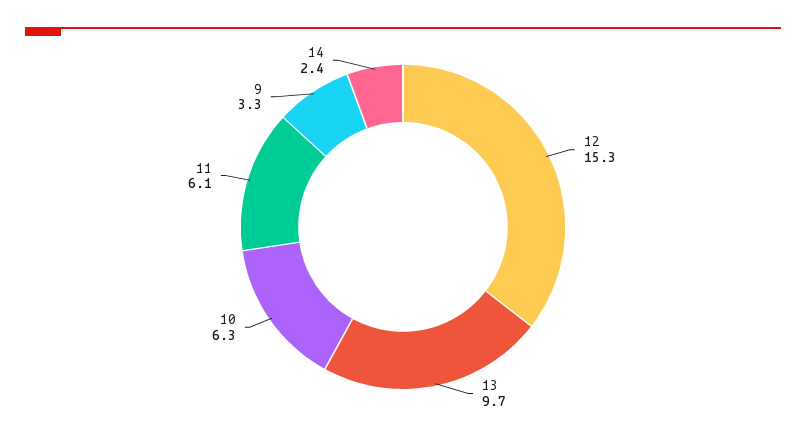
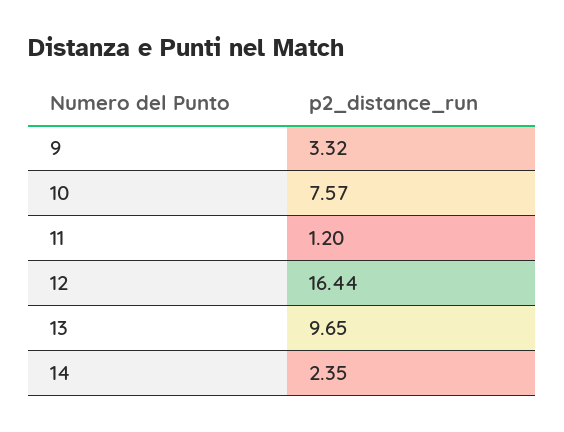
12: 15.3 -> 16.44
10: 6.3 -> 7.57
11: 6.1 -> 1.2

